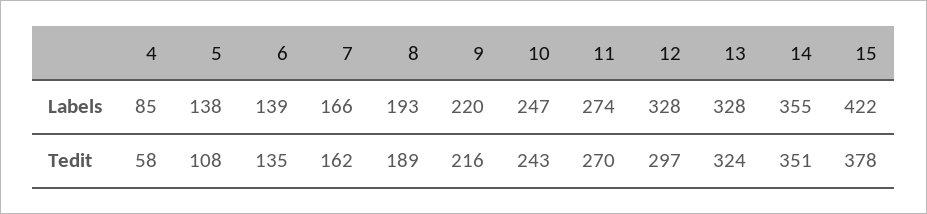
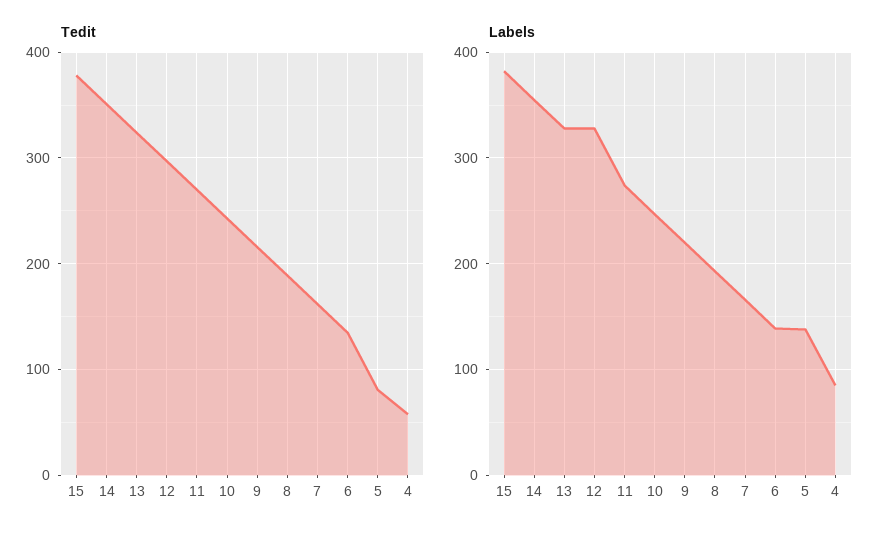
Labels, 15: 422 -> 380
Tedit, 5: 108 -> 80

